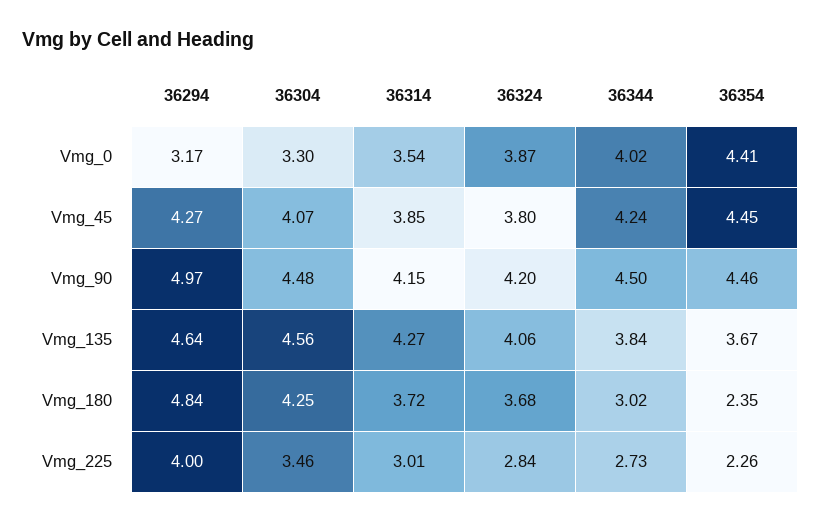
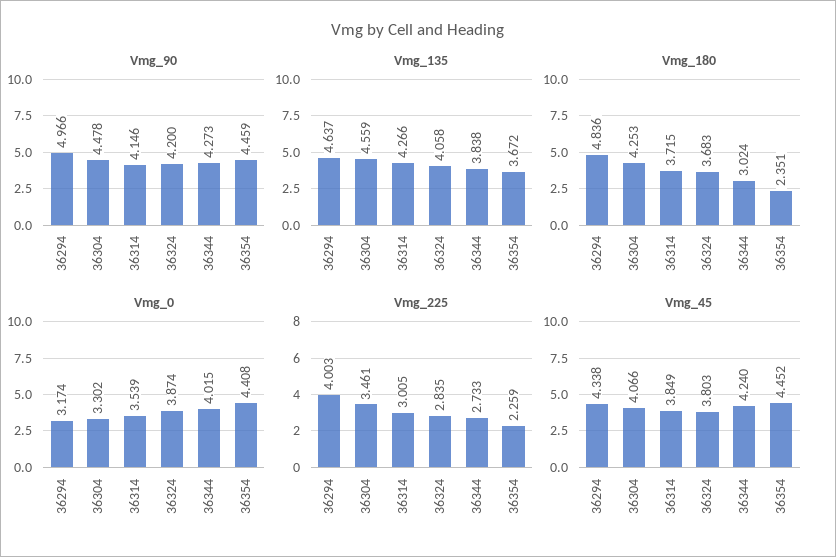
Vmg_45, 36294: 4.27 -> 4.338
Vmg_90, 36344: 4.5 -> 4.273

